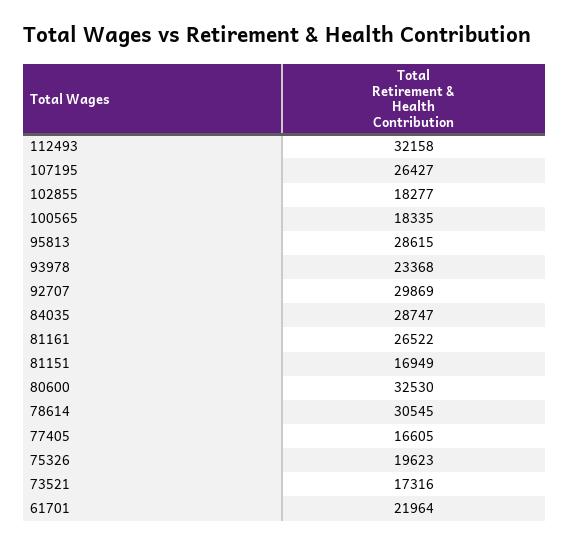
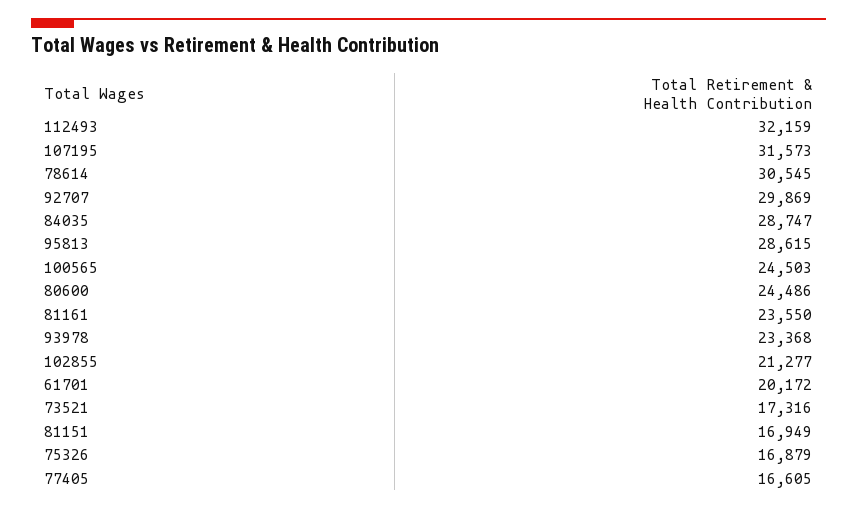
112493: 32158 -> 32159
107195: 26427 -> 31573
102855: 18277 -> 21277
100565: 18335 -> 24503
81161: 26522 -> 23550
80600: 32530 -> 24486
75326: 19623 -> 16879
61701: 21964 -> 20172

